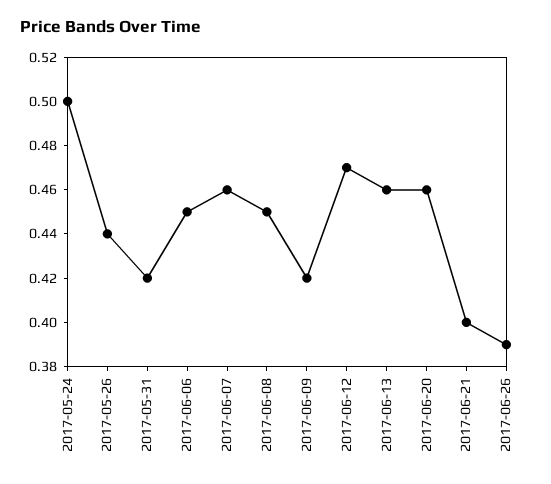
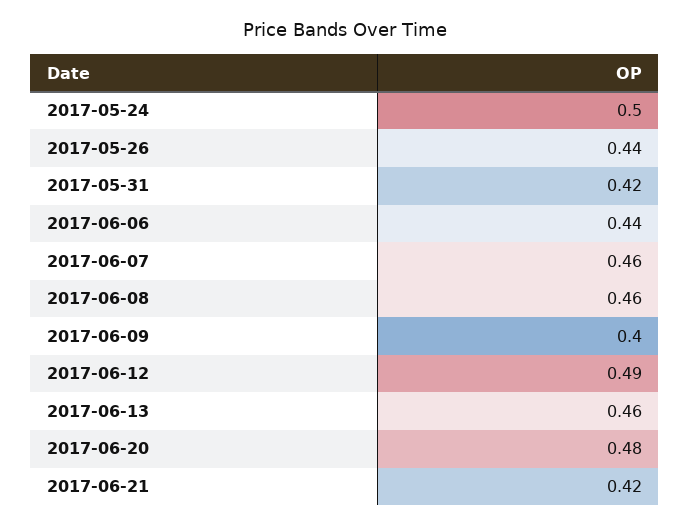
2017-06-06: 0.45 -> 0.44
2017-06-08: 0.45 -> 0.46
2017-06-09: 0.42 -> 0.4
2017-06-12: 0.47 -> 0.49
2017-06-20: 0.46 -> 0.48
2017-06-21: 0.4 -> 0.42
2017-06-26: 0.39 -> none

